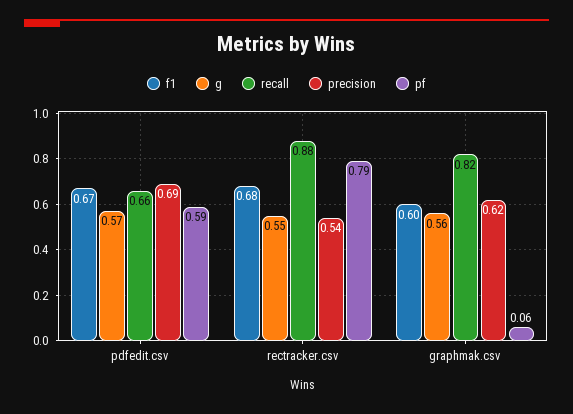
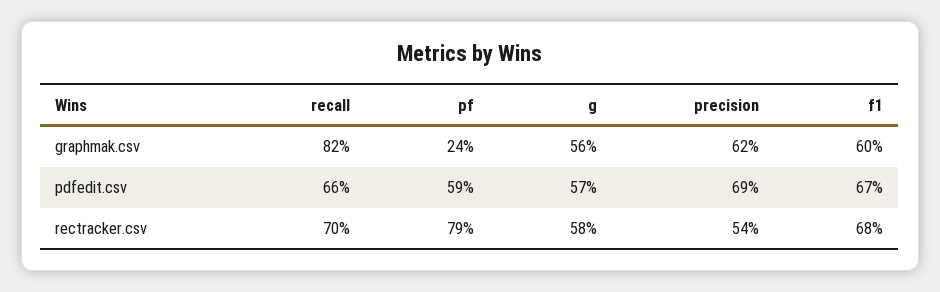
g, rectracker.csv: 0.55 -> 0.58
recall, rectracker.csv: 0.88 -> 0.7
pf, graphmak.csv: 0.06 -> 0.24

